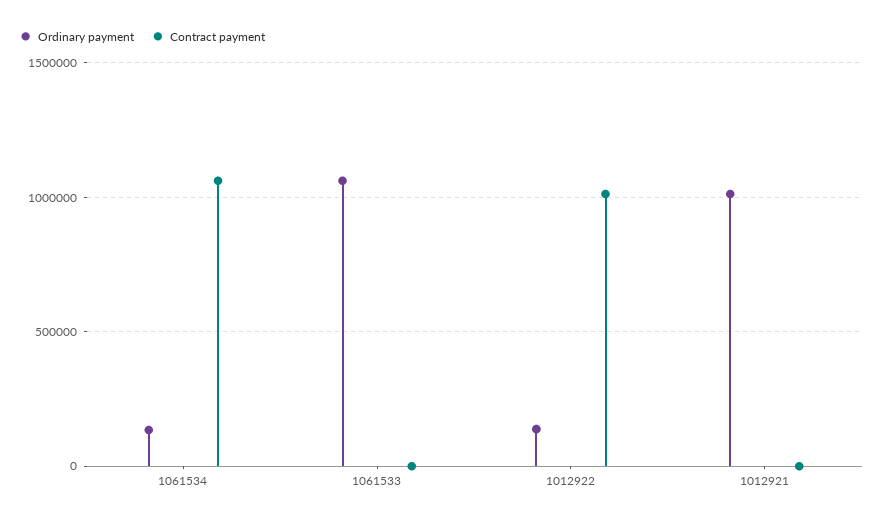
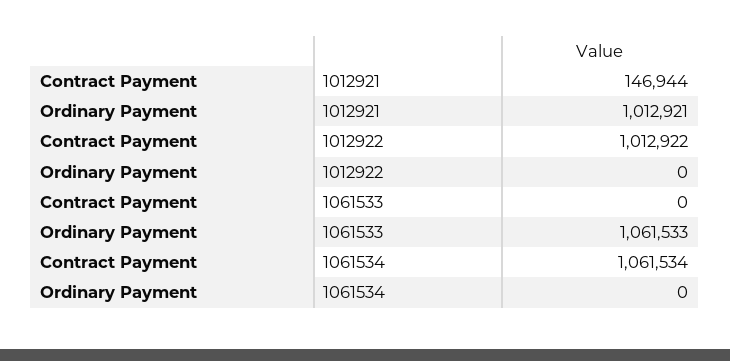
Ordinary payment, 1061534: 150000 -> 0
Ordinary payment, 1012922: 150000 -> 0
Contract payment, 1012921: 0 -> 146944

